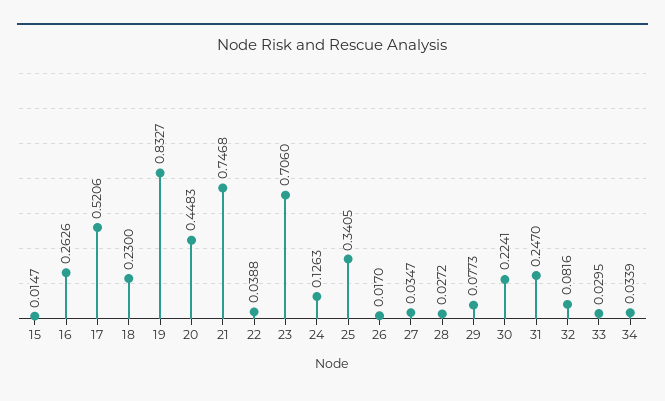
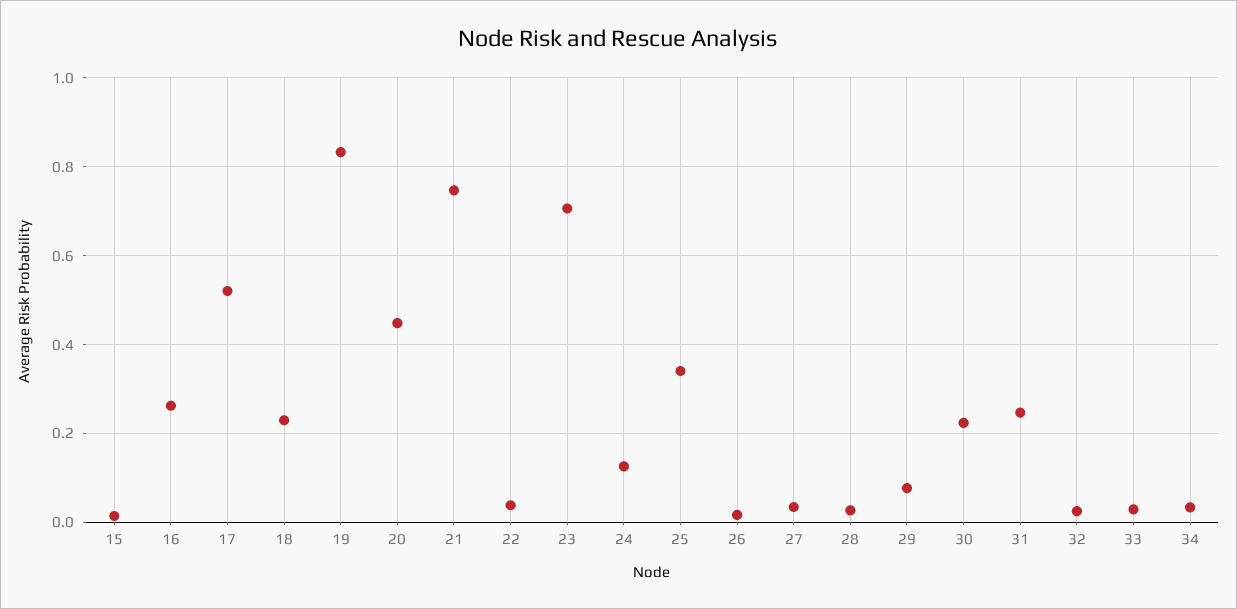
32: 0.0816 -> 0.02

